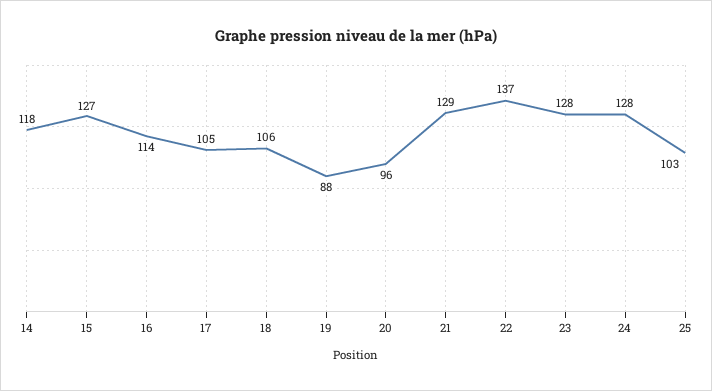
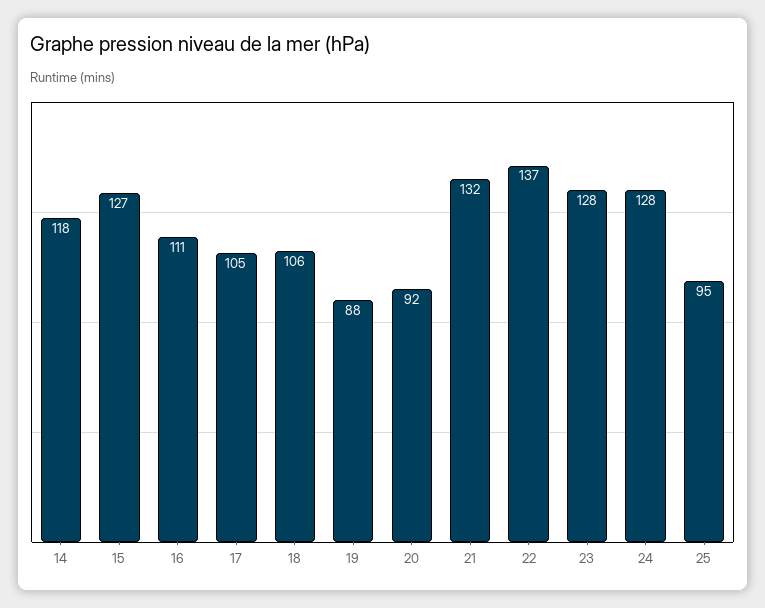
16: 114 -> 111
20: 96 -> 92
21: 129 -> 132
25: 103 -> 95

